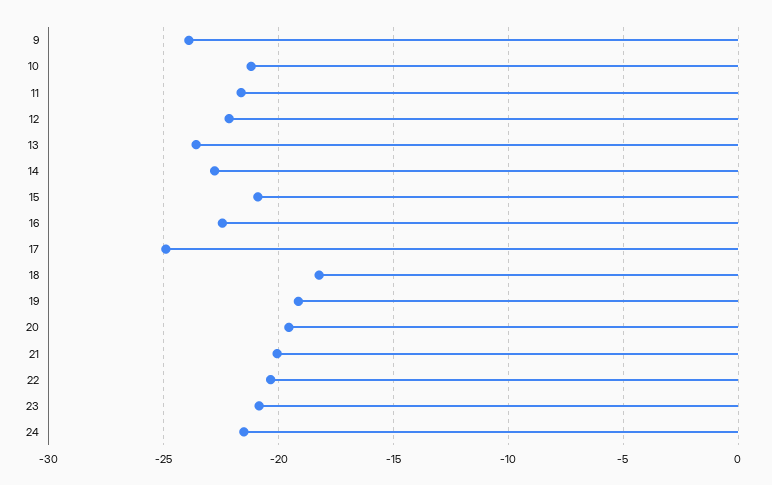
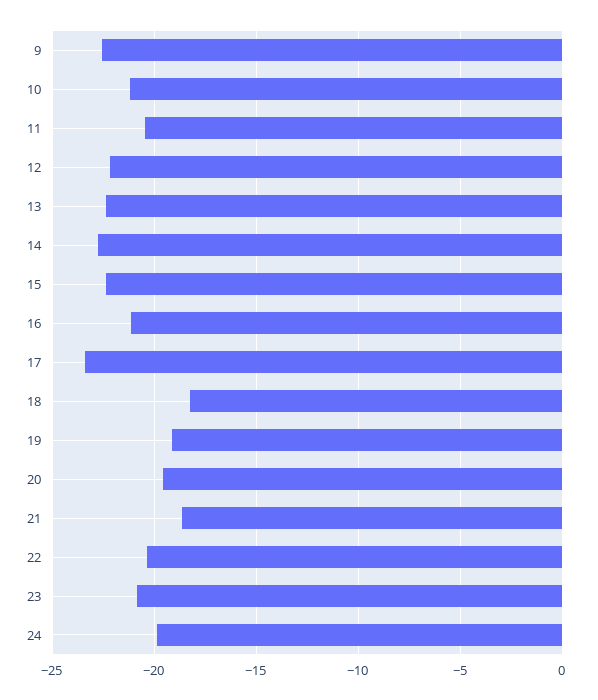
9: -24 -> -22.5
11: -21.5 -> -20.5
13: -23.5 -> -22.5
15: -21 -> -22.5
16: -22.5 -> -21
17: -25 -> -23.5
21: -20 -> -18.5
24: -21.5 -> -20

